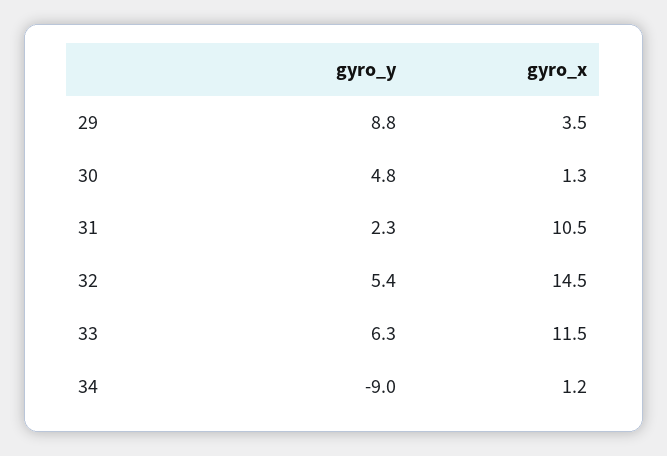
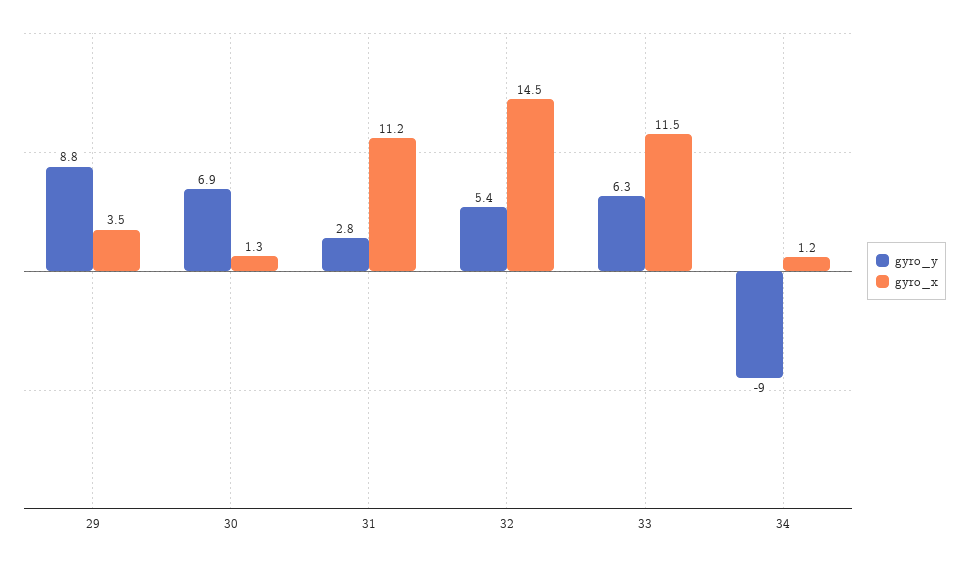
gyro_y, 30: 4.8 -> 6.9
gyro_y, 31: 2.3 -> 2.8
gyro_x, 31: 10.5 -> 11.2

